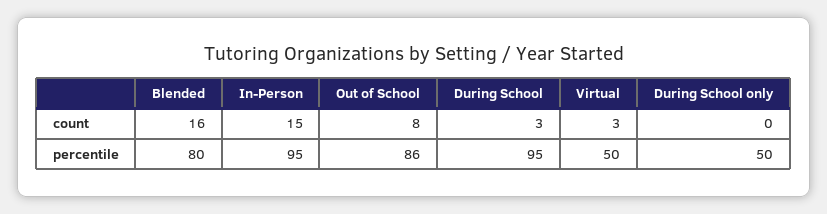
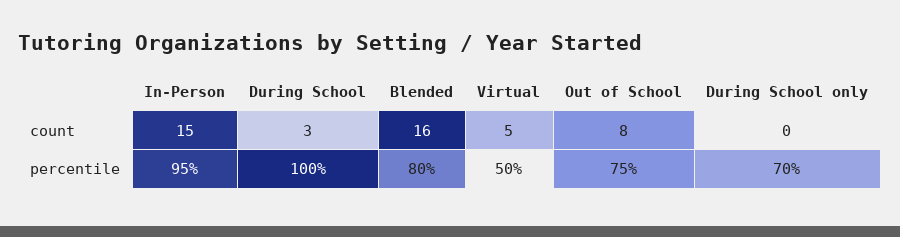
Virtual, count: 3 -> 5
Out of School, percentile: 86 -> 75
During School, percentile: 95 -> 100
During School only, percentile: 50 -> 70

